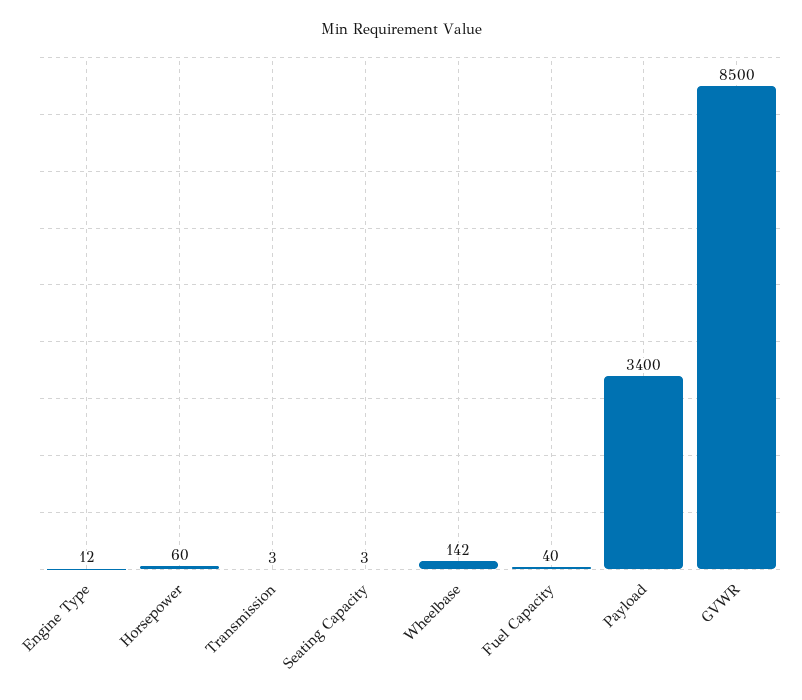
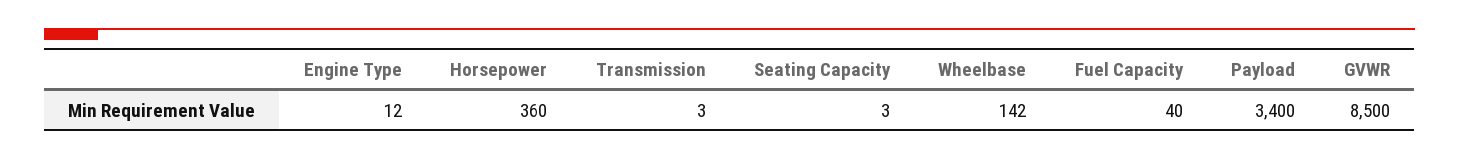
Horsepower: 60 -> 360

